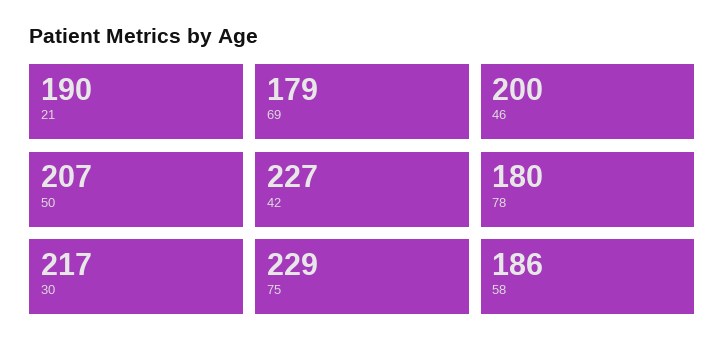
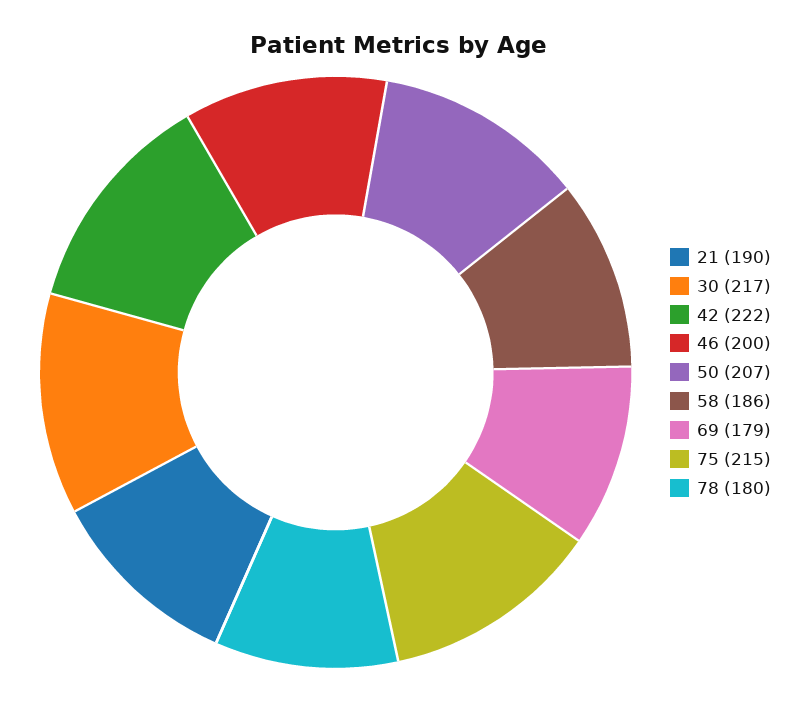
42: 227 -> 222
75: 229 -> 215

